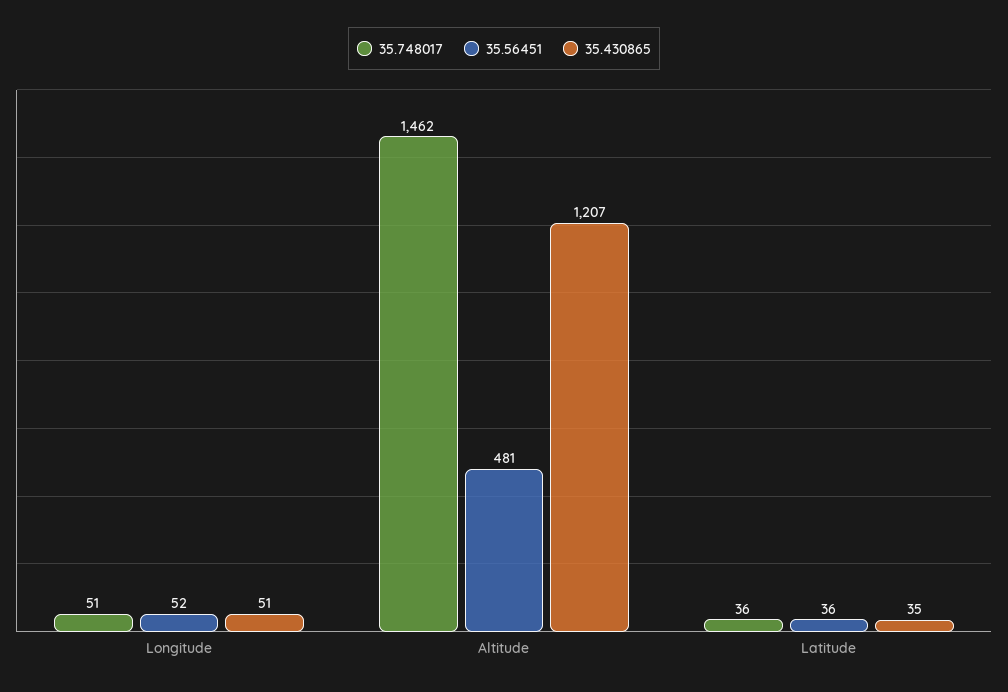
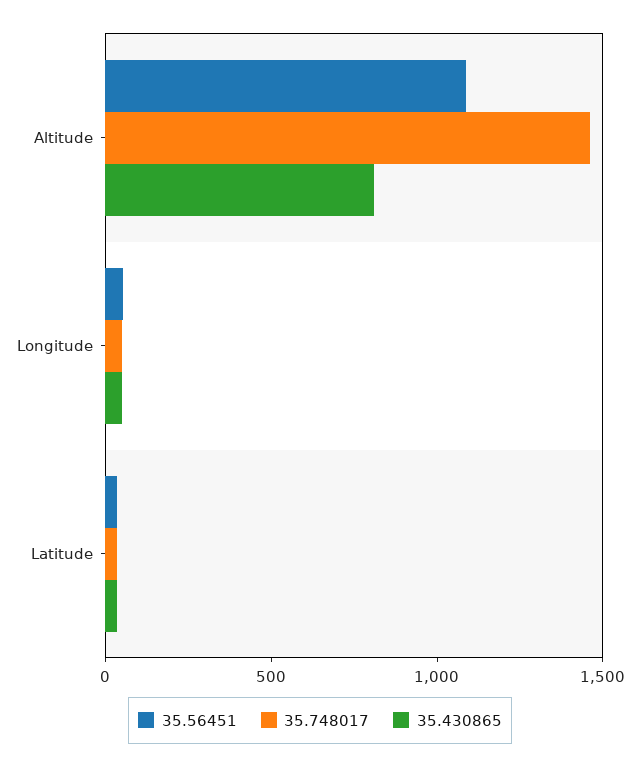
35.56451, Altitude: 481 -> 1100
35.430865, Altitude: 1207 -> 800

